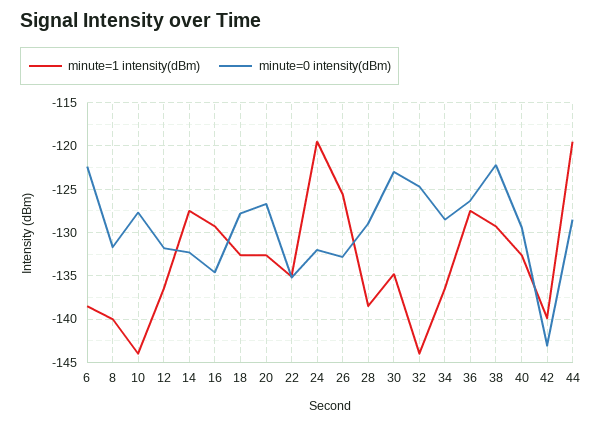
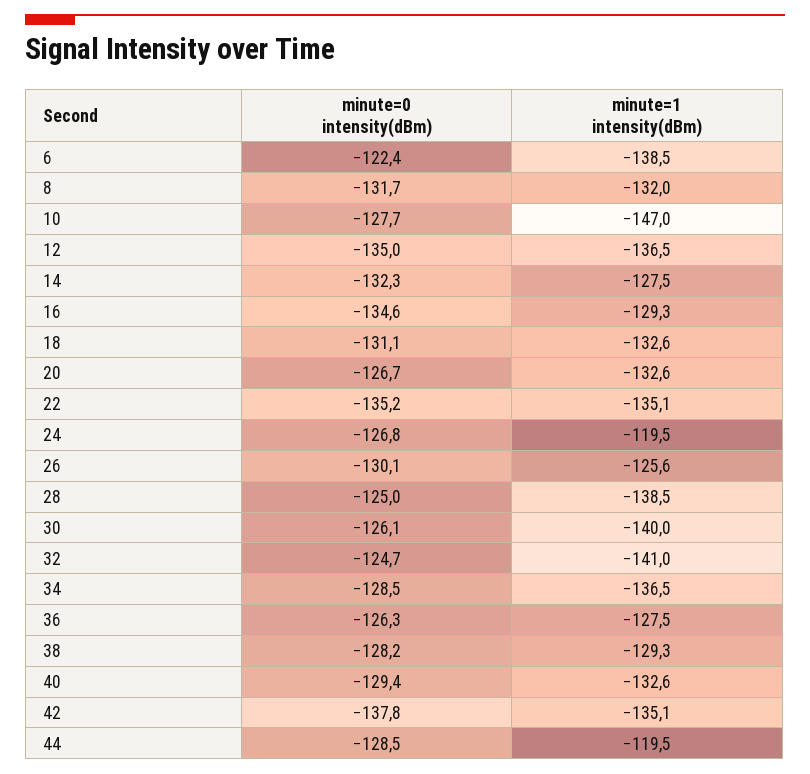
minute=1 intensity(dBm), 8: -140 -> -132
minute=1 intensity(dBm), 10: -144 -> -147
minute=0 intensity(dBm), 12: -132 -> -135
minute=0 intensity(dBm), 18: -128 -> -131.1
minute=0 intensity(dBm), 24: -132 -> -126.8
minute=0 intensity(dBm), 26: -133 -> -130.1
minute=0 intensity(dBm), 28: -129 -> -125
minute=1 intensity(dBm), 30: -135 -> -140
minute=0 intensity(dBm), 30: -123 -> -126.1
minute=1 intensity(dBm), 32: -144 -> -141
minute=0 intensity(dBm), 38: -122 -> -128.2
minute=1 intensity(dBm), 42: -140 -> -135.1
minute=0 intensity(dBm), 42: -143 -> -137.8

